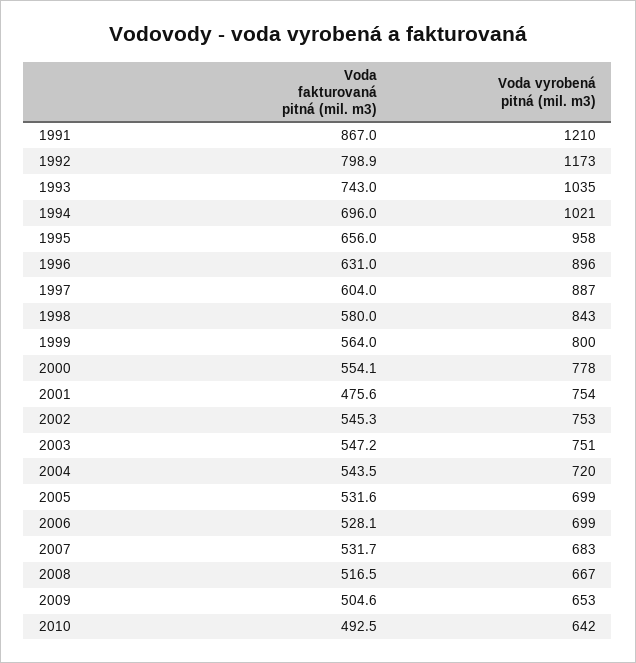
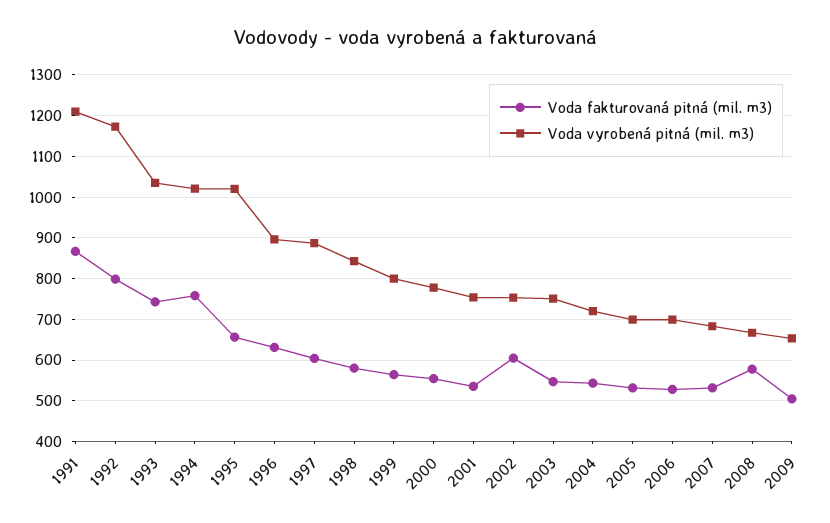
Voda fakturovaná pitná (mil. m3), 1994: 696 -> 760
Voda vyrobená pitná (mil. m3), 1995: 958 -> 1020
Voda fakturovaná pitná (mil. m3), 2001: 475.6 -> 540
Voda fakturovaná pitná (mil. m3), 2002: 545.3 -> 600
Voda fakturovaná pitná (mil. m3), 2008: 516.5 -> 580
Voda fakturovaná pitná (mil. m3), 2010: 492.5 -> none
Voda vyrobená pitná (mil. m3), 2010: 642 -> none

